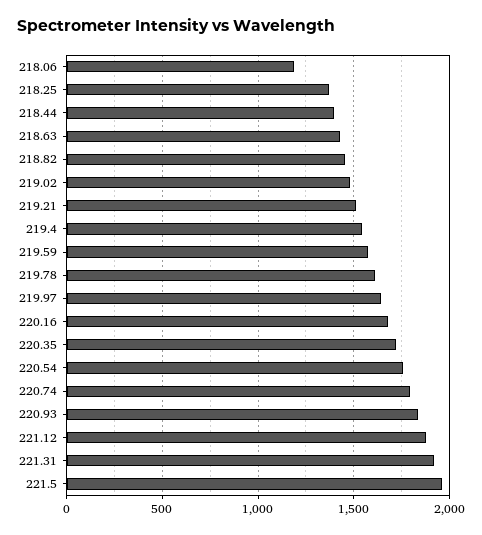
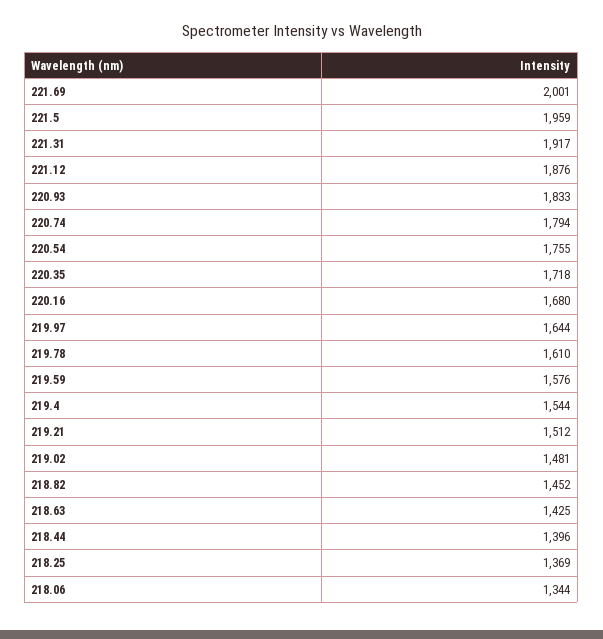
218.06: 1200 -> 1344
221.69: none -> 2001

